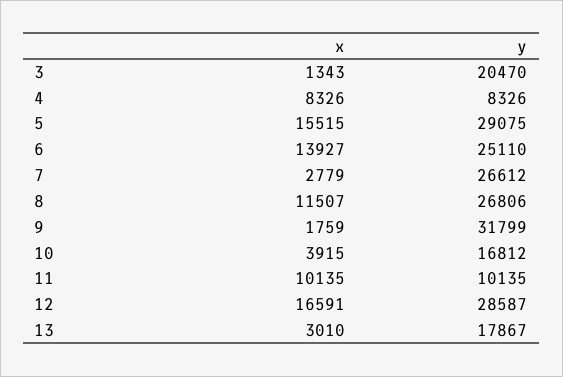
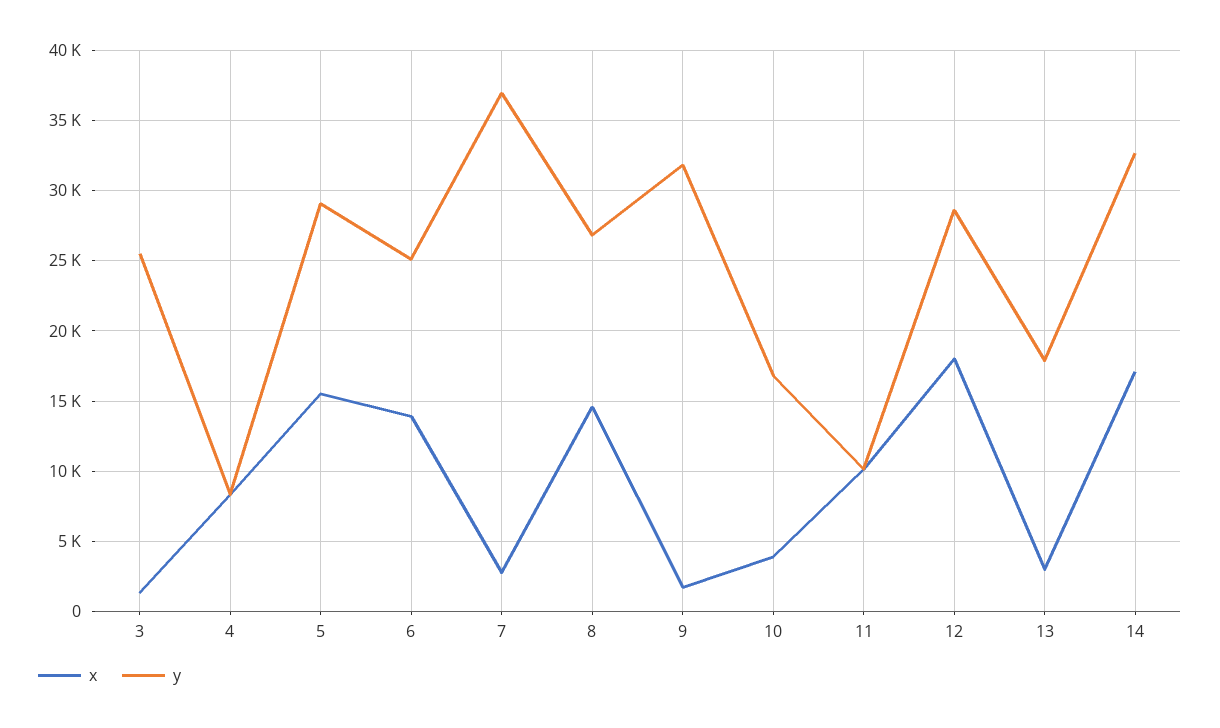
y, 3: 20470 -> 25500
y, 7: 26612 -> 37000
x, 8: 11507 -> 14500
x, 12: 16591 -> 18000
x, 14: none -> 17000
y, 14: none -> 32500

